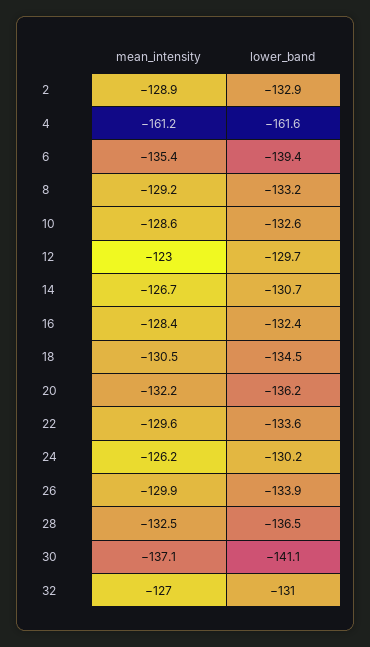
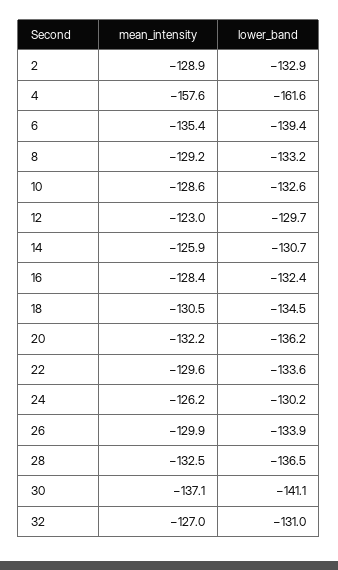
mean_intensity, 4: -161.2 -> -157.6
mean_intensity, 14: -126.7 -> -125.9

